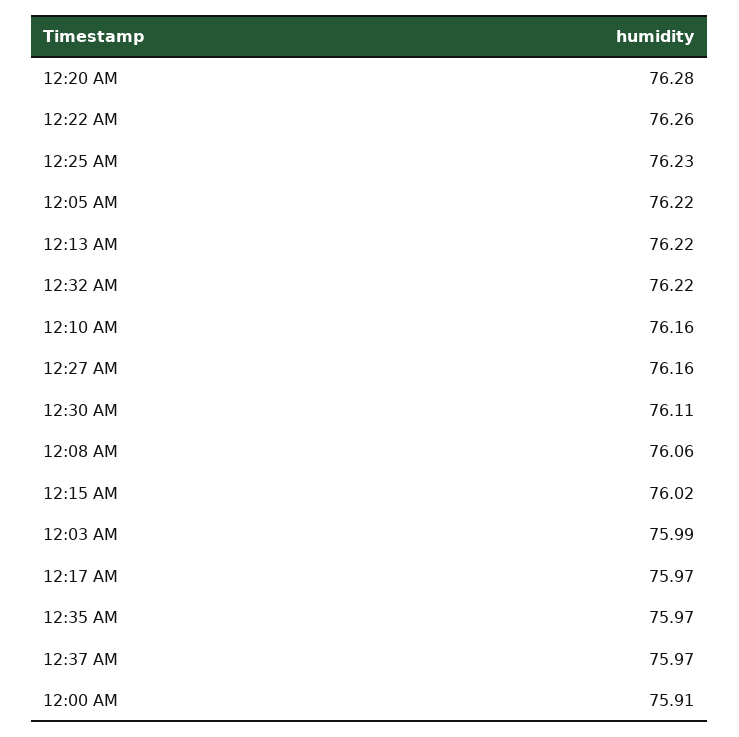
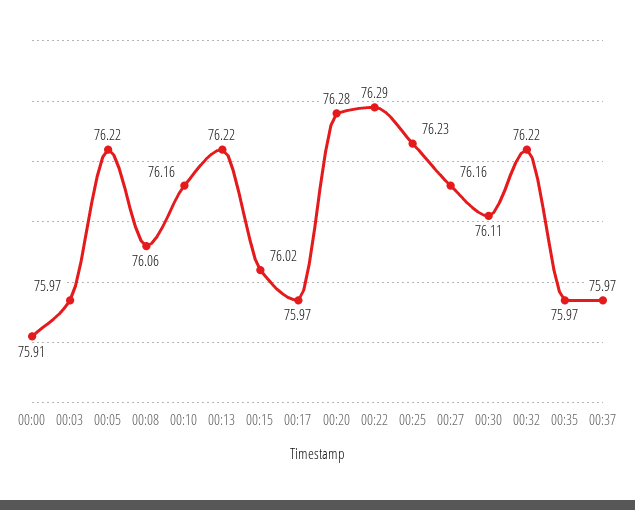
12:22 AM: 76.26 -> 76.29
12:03 AM: 75.99 -> 75.97

